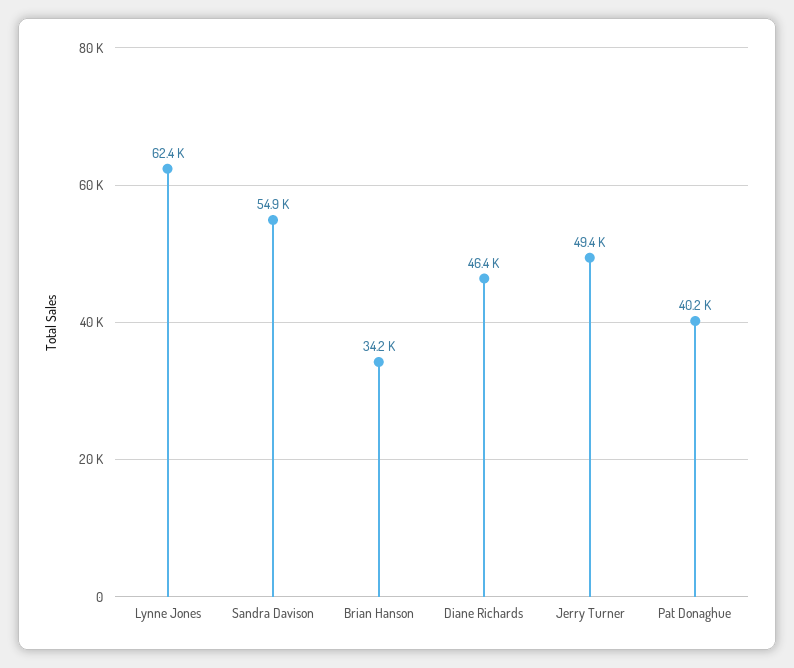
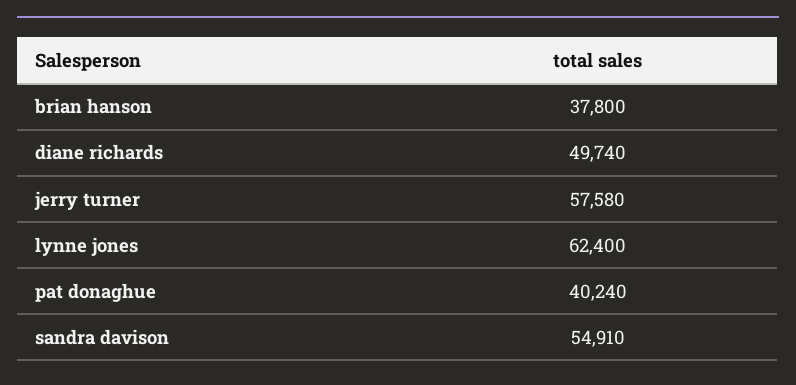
Brian Hanson: 34200 -> 37800
Diane Richards: 46400 -> 49740
Jerry Turner: 49400 -> 57580

